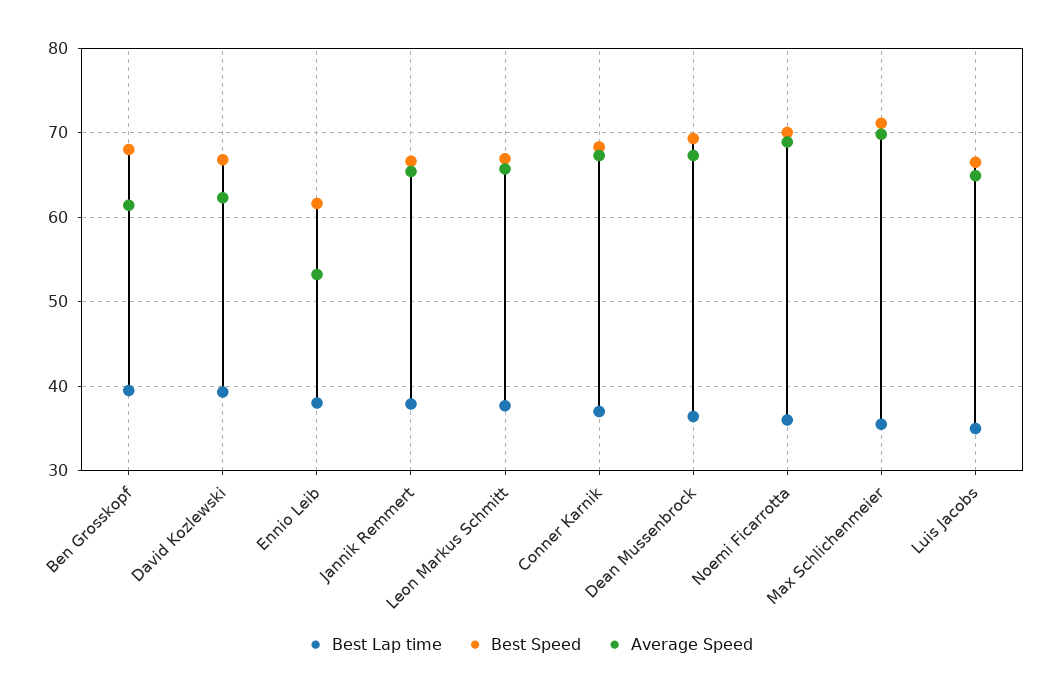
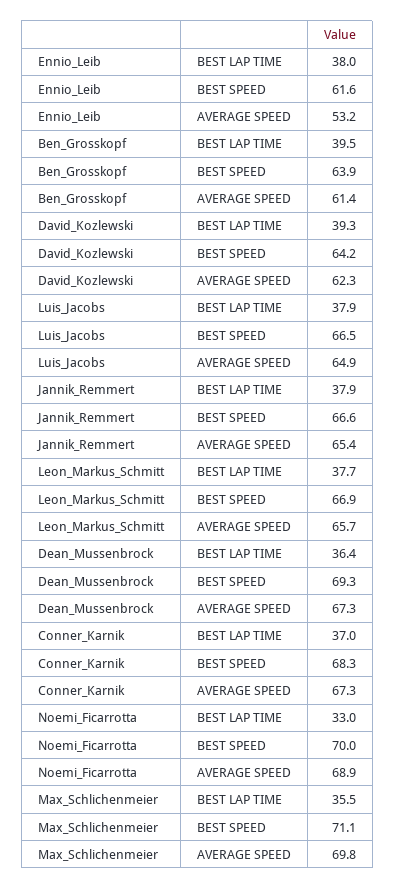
Best Speed, Ben Grosskopf: 68 -> 63.9
Best Speed, David Kozlewski: 67 -> 64.2
Best Lap time, Noemi Ficarrotta: 36 -> 33
Best Lap time, Luis Jacobs: 35 -> 37.9

